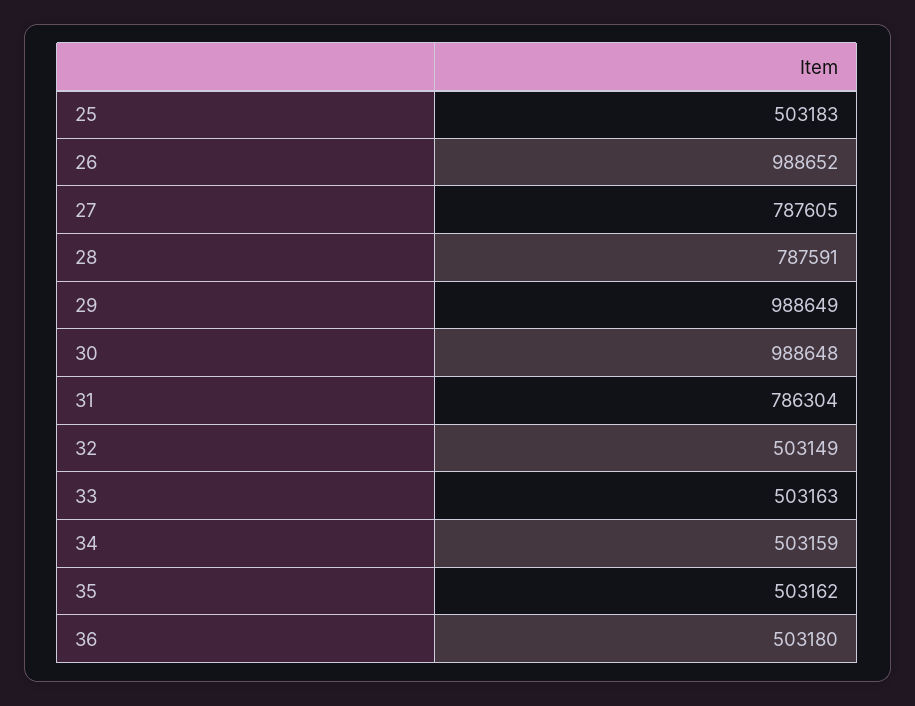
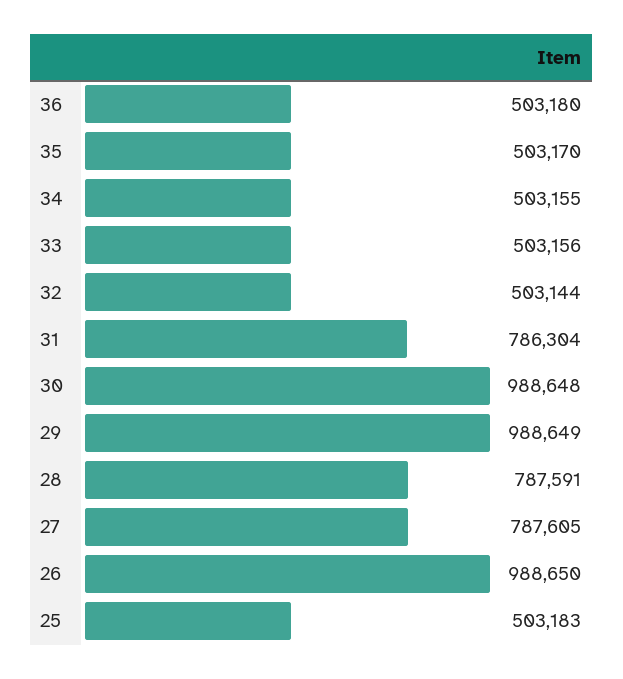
26: 988652 -> 988650
32: 503149 -> 503144
33: 503163 -> 503156
34: 503159 -> 503155
35: 503162 -> 503170

